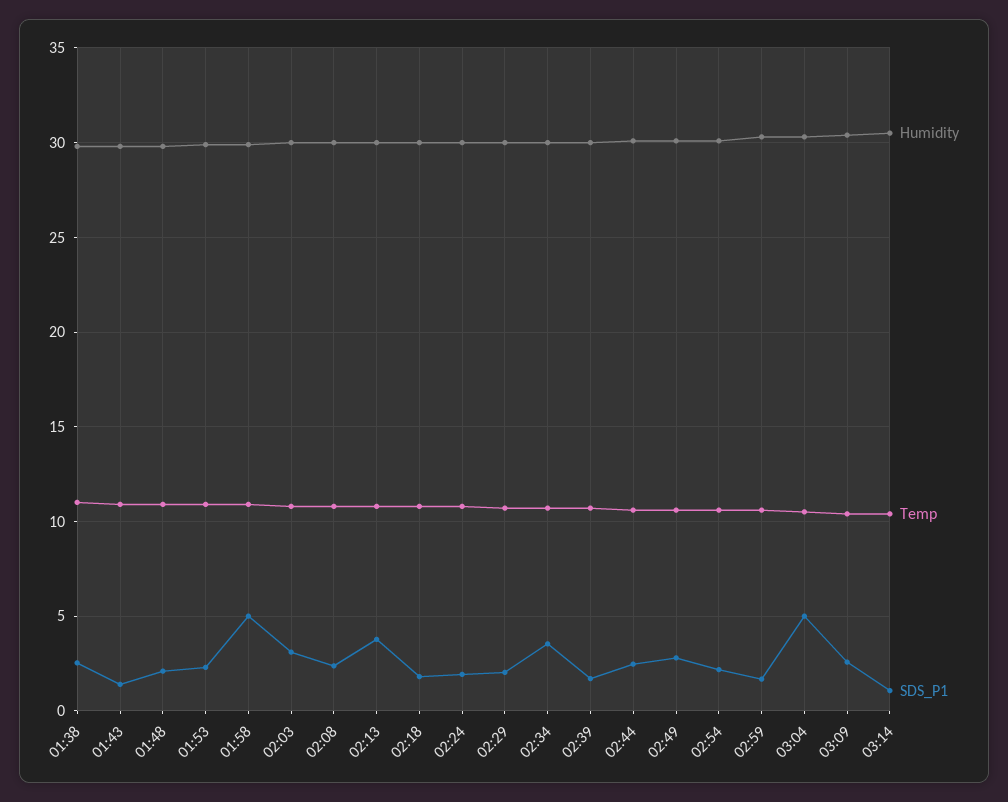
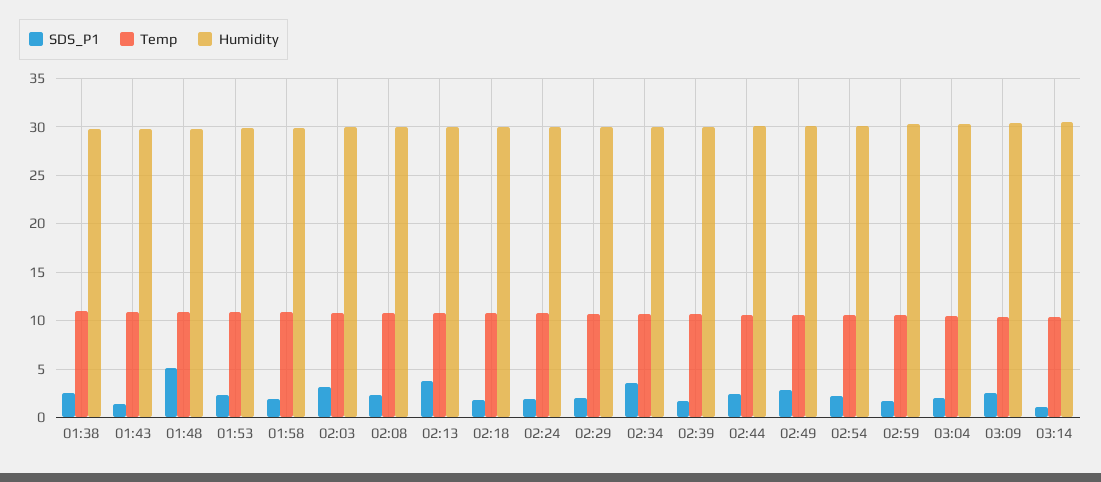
SDS_P1, 01:48: 2 -> 5
SDS_P1, 01:58: 5 -> 2
SDS_P1, 03:04: 5 -> 2

